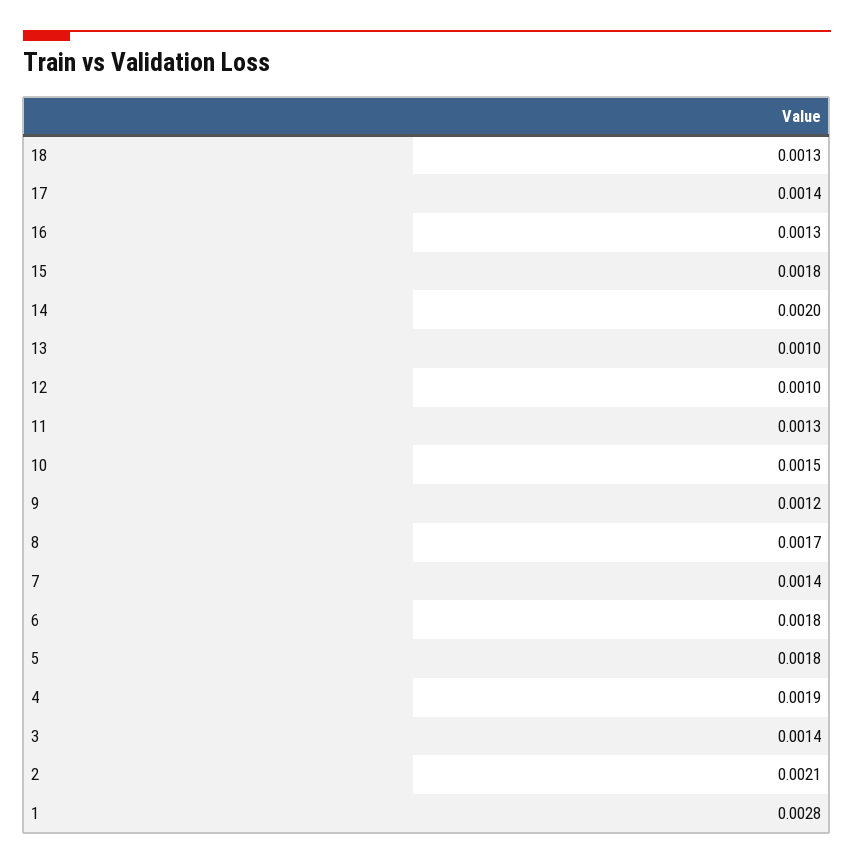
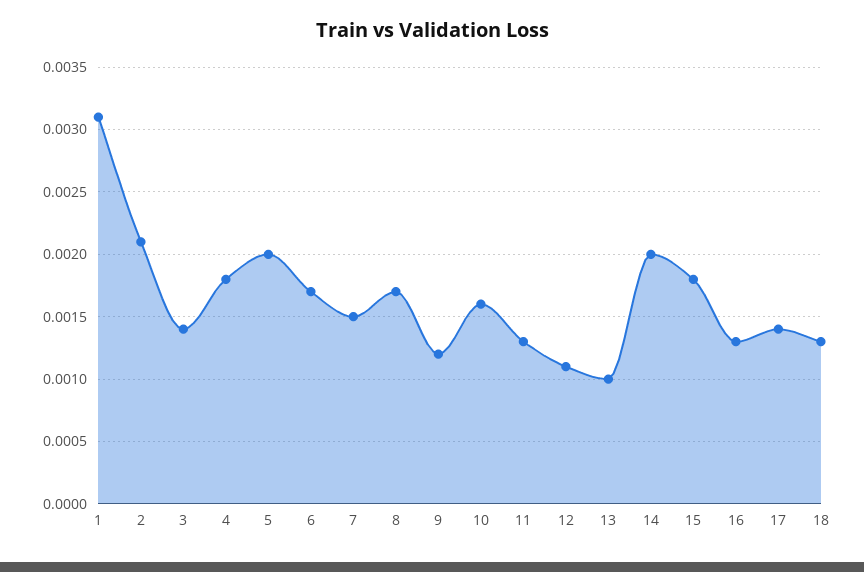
12: 0.001 -> 0.0011
10: 0.0015 -> 0.0016
7: 0.0014 -> 0.0015
6: 0.0018 -> 0.0017
5: 0.0018 -> 0.002
4: 0.0019 -> 0.0018
1: 0.0028 -> 0.0031

